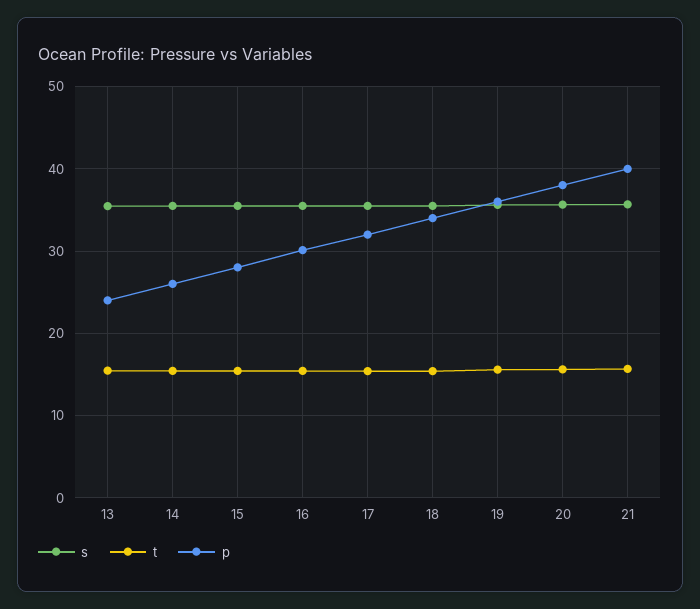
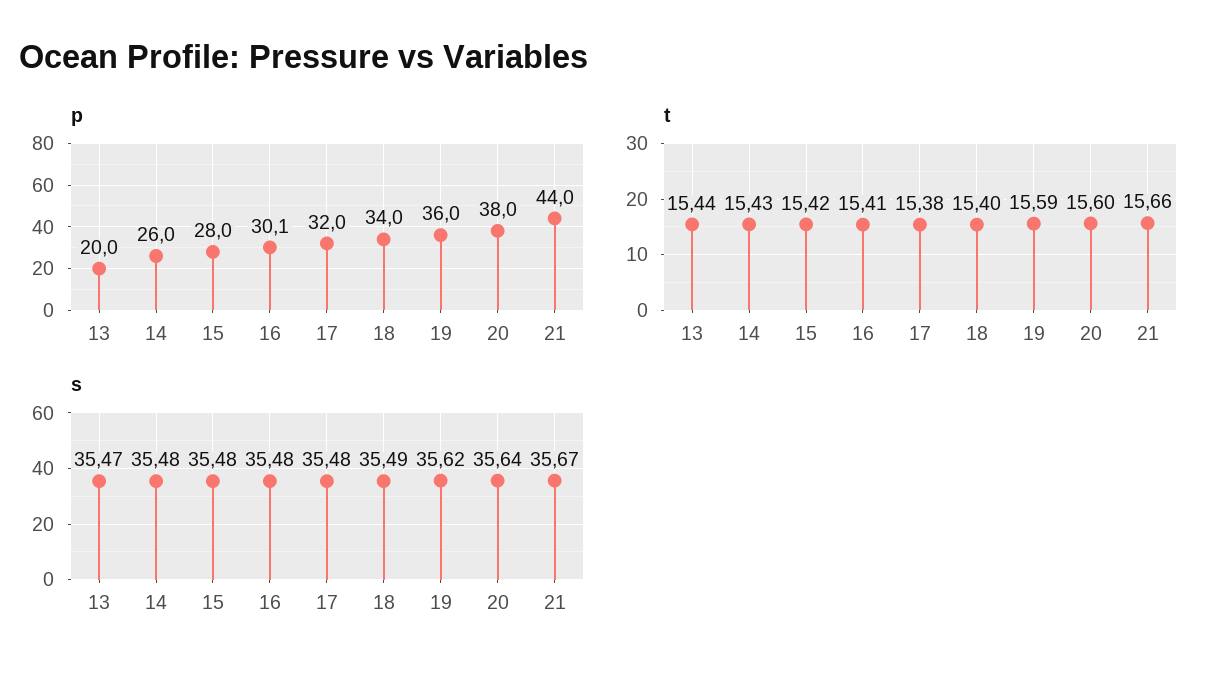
p, 13: 24 -> 20
p, 21: 40 -> 44

